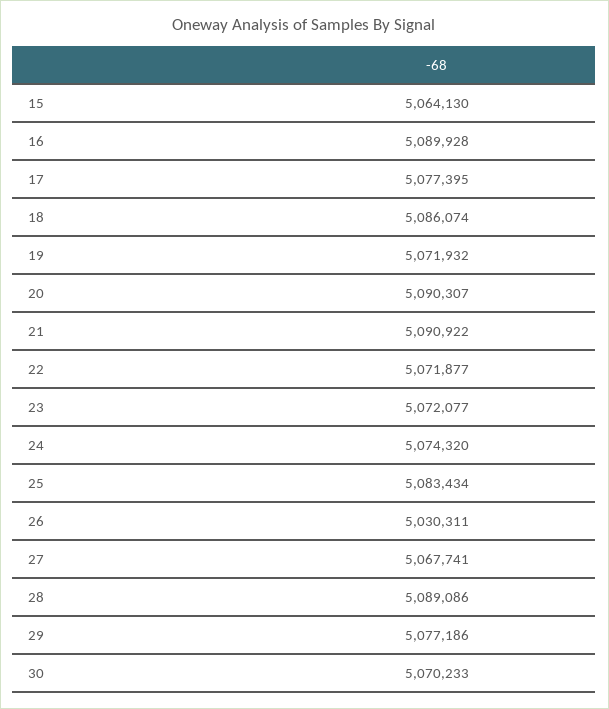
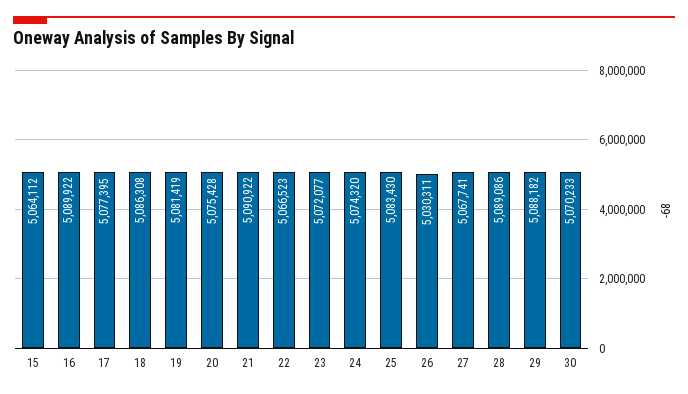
15: 5064130 -> 5064112
16: 5089928 -> 5089922
18: 5086074 -> 5086308
19: 5071932 -> 5081419
20: 5090307 -> 5075428
22: 5071877 -> 5066523
25: 5083434 -> 5083430
29: 5077186 -> 5088182

